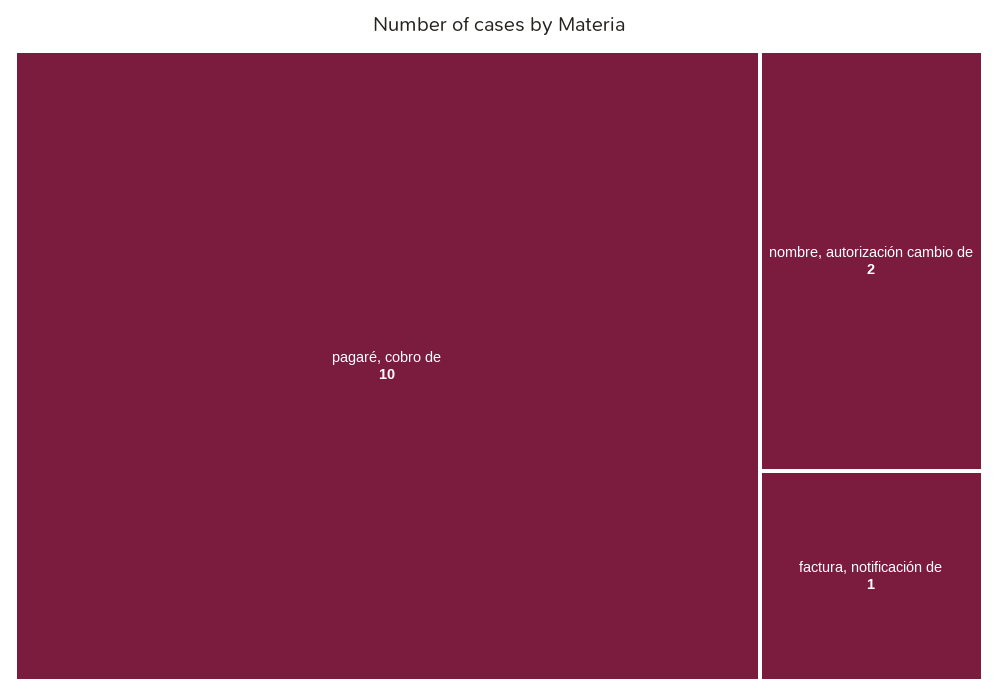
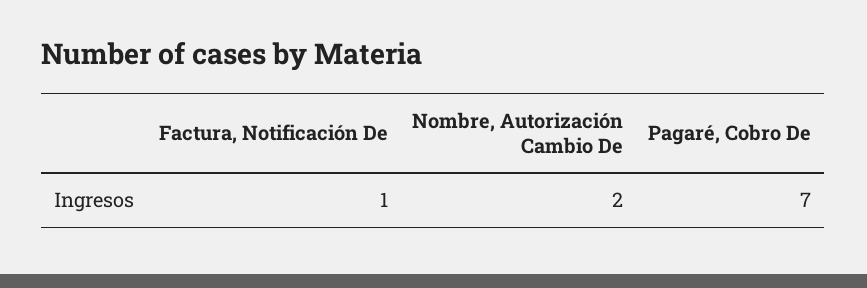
pagaré, cobro de: 10 -> 7

